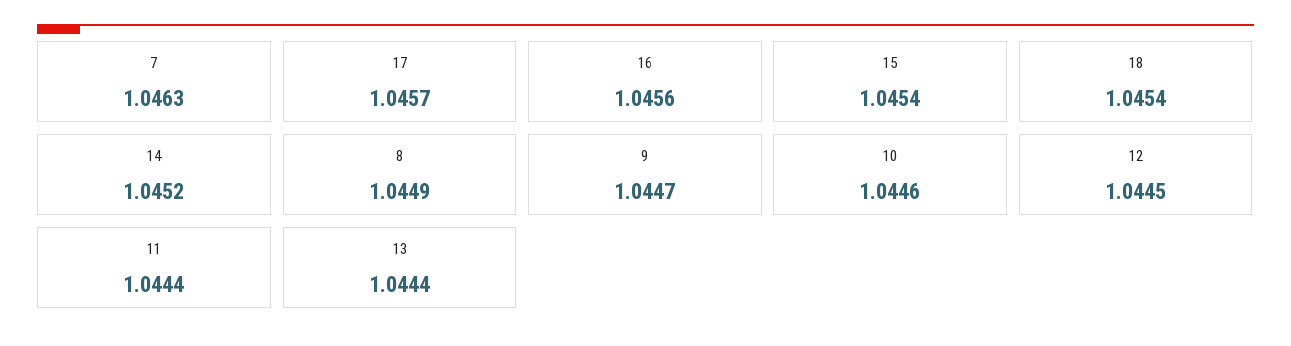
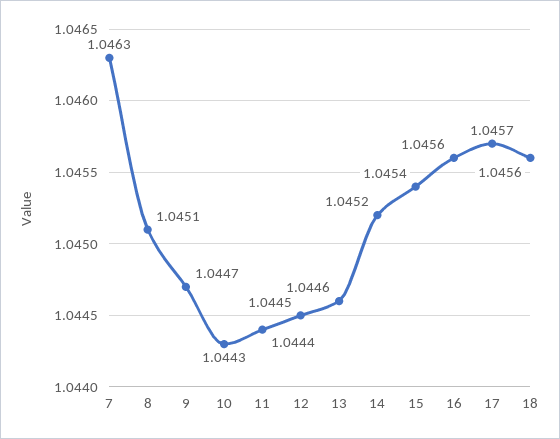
18: 1.0454 -> 1.0456
8: 1.0449 -> 1.0451
10: 1.0446 -> 1.0443
13: 1.0444 -> 1.0446

